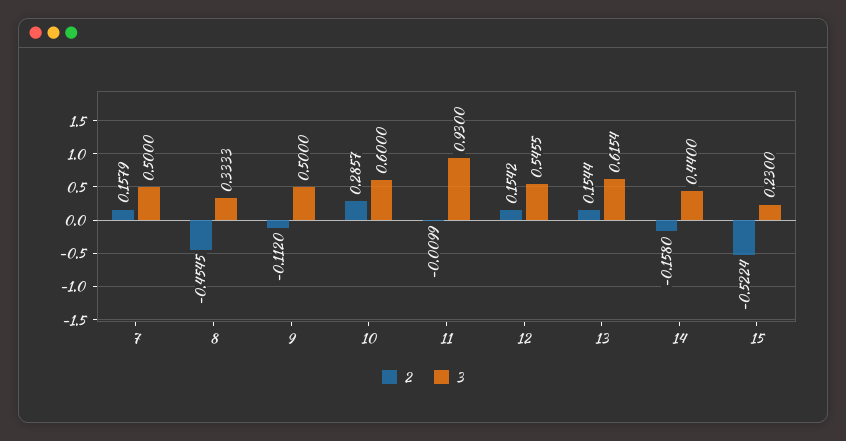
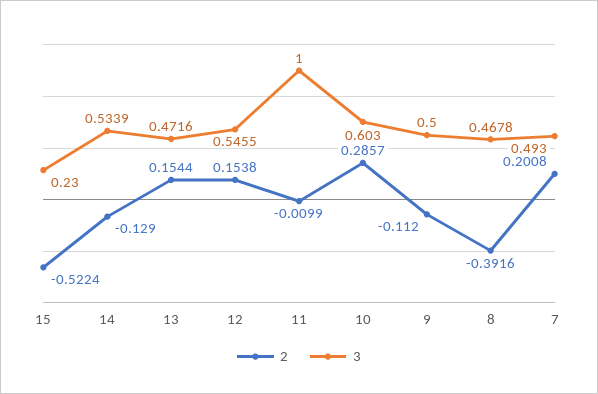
2, 7: 0.1579 -> 0.2008
3, 7: 0.5 -> 0.493
2, 8: -0.4545 -> -0.3916
3, 8: 0.3333 -> 0.4678
3, 10: 0.6 -> 0.603
3, 11: 0.93 -> 1
2, 12: 0.1542 -> 0.1538
3, 13: 0.6154 -> 0.4716
2, 14: -0.158 -> -0.129
3, 14: 0.44 -> 0.5339

